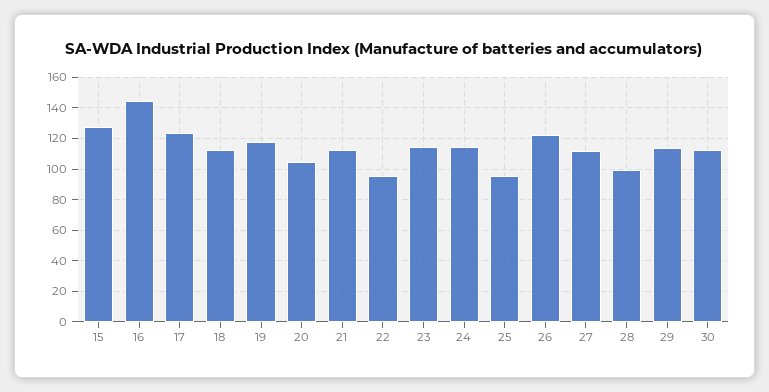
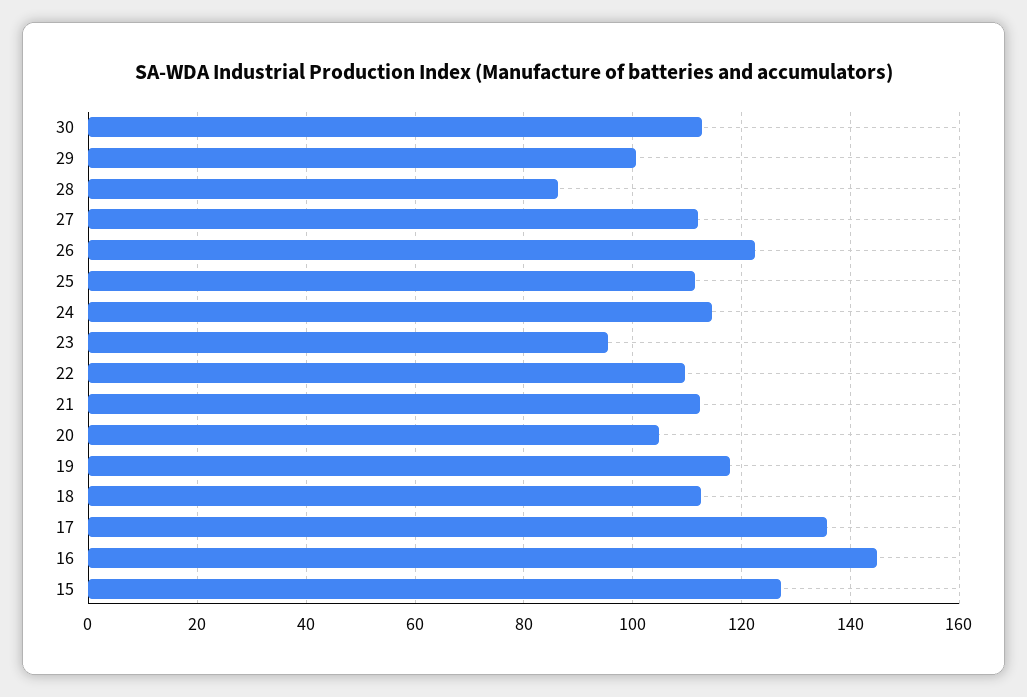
17: 125 -> 136
22: 95 -> 110
23: 115 -> 96
25: 95 -> 112
28: 100 -> 86
29: 115 -> 100

